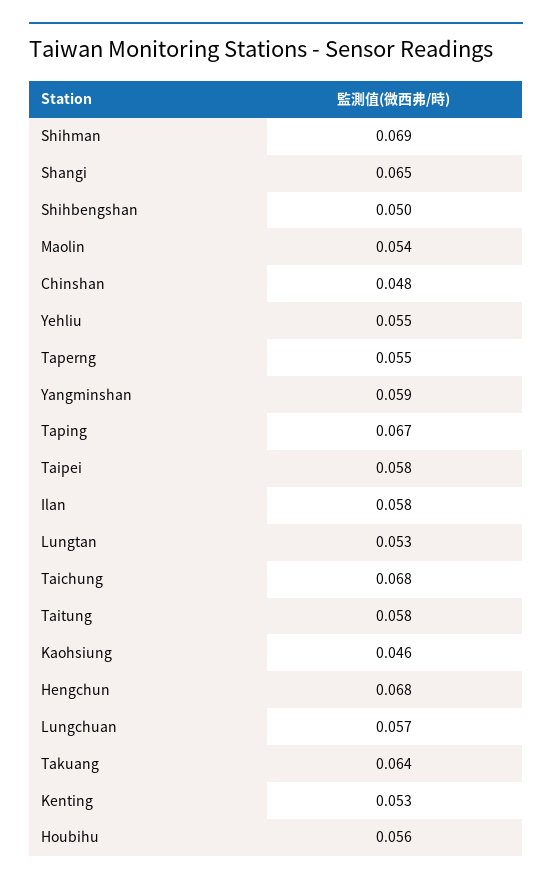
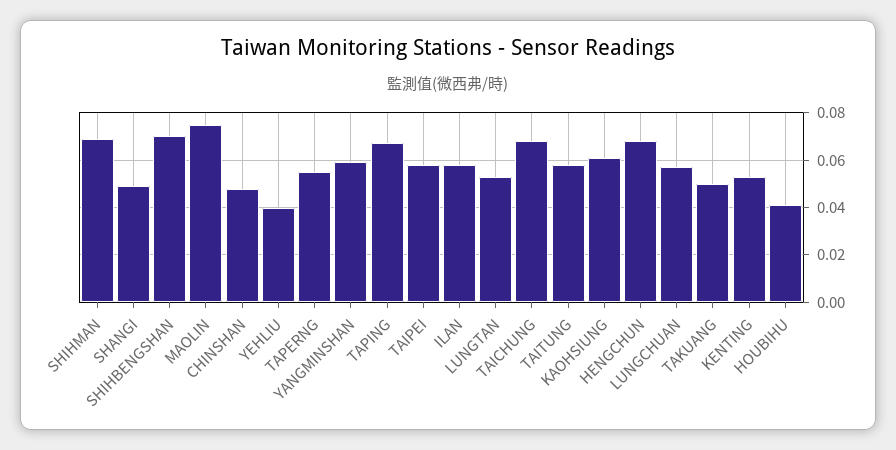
Shangi: 0.065 -> 0.05
Shihbengshan: 0.05 -> 0.07
Maolin: 0.054 -> 0.075
Yehliu: 0.055 -> 0.04
Kaohsiung: 0.046 -> 0.06
Takuang: 0.064 -> 0.05
Houbihu: 0.056 -> 0.04

